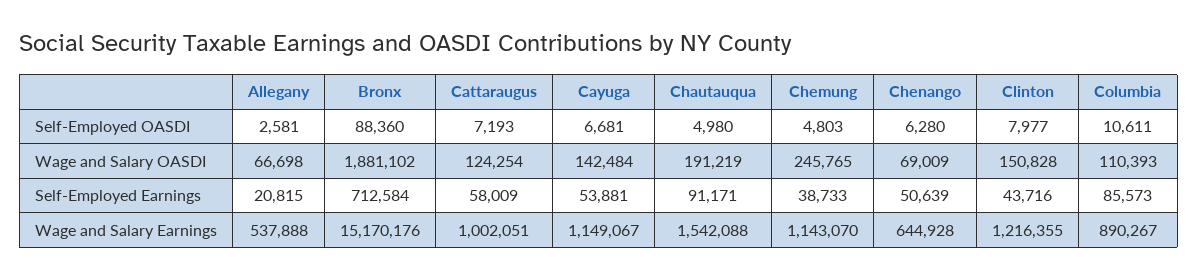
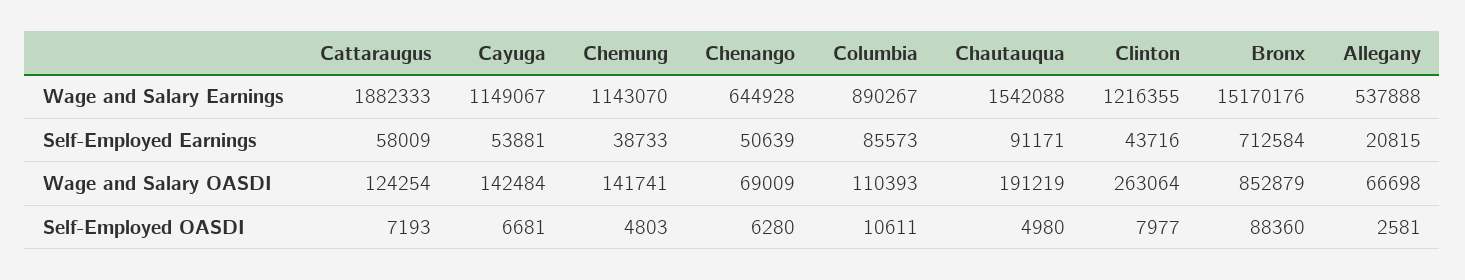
Bronx, Wage and Salary OASDI: 1881102 -> 852879
Chemung, Wage and Salary OASDI: 245765 -> 141741
Clinton, Wage and Salary OASDI: 150828 -> 263064
Cattaraugus, Wage and Salary Earnings: 1002051 -> 1882333

